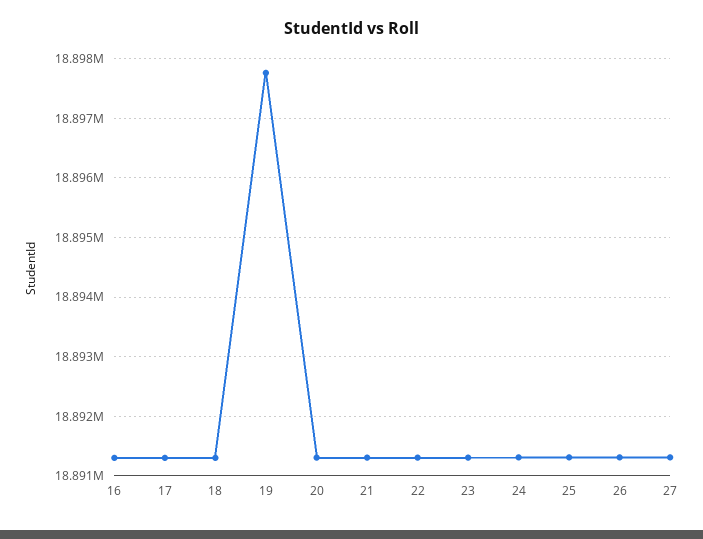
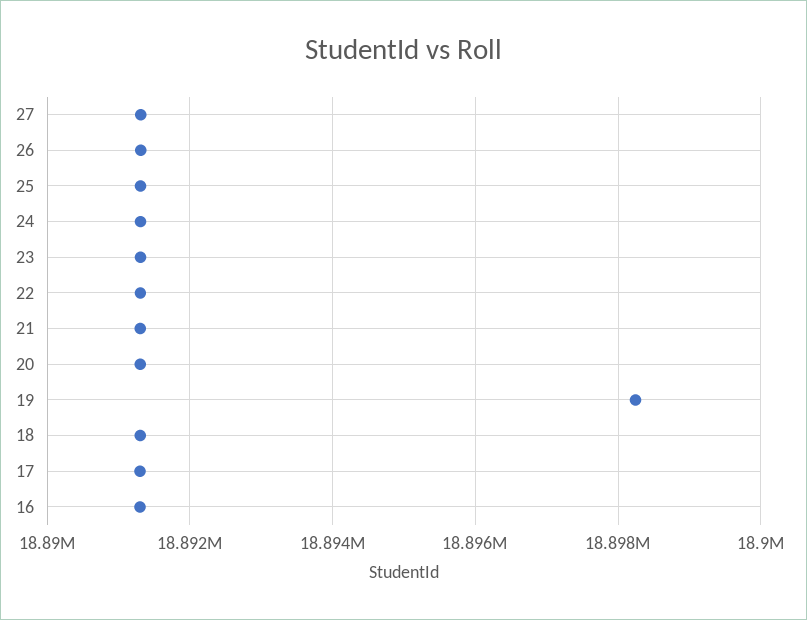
19: 18897800 -> 18898200

